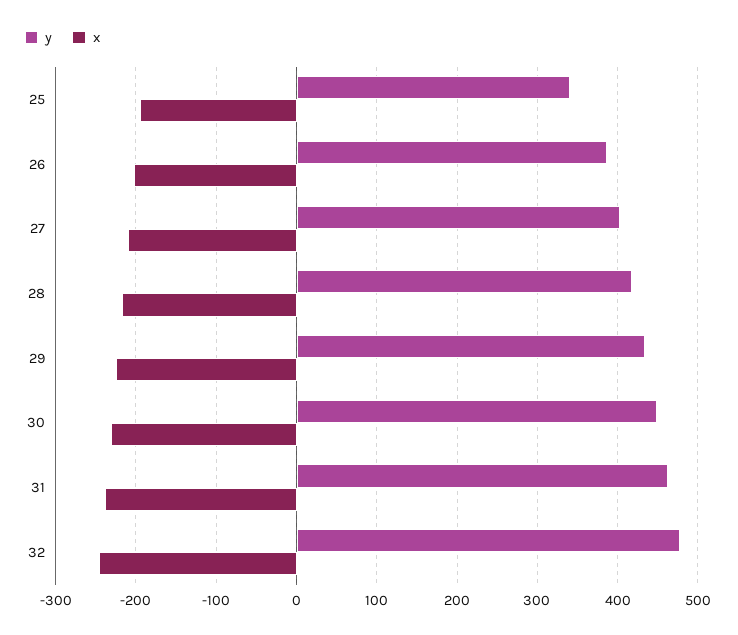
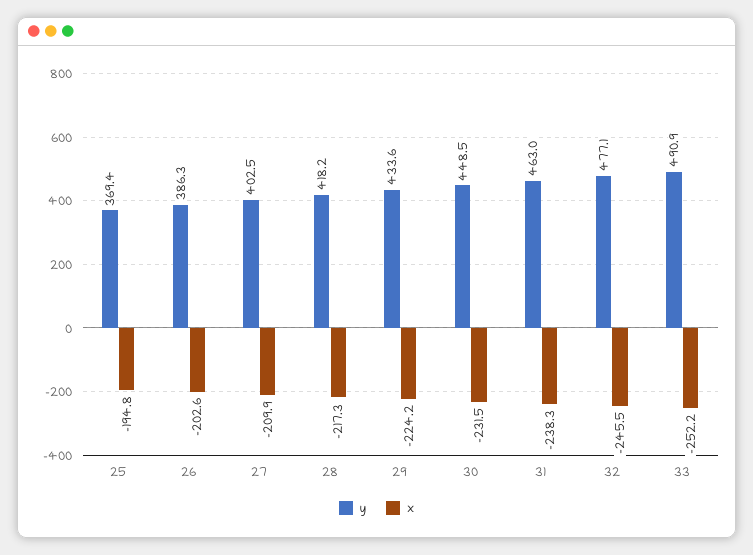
y, 25: 340 -> 369.4
y, 33: none -> 490.9
x, 33: none -> -252.2

